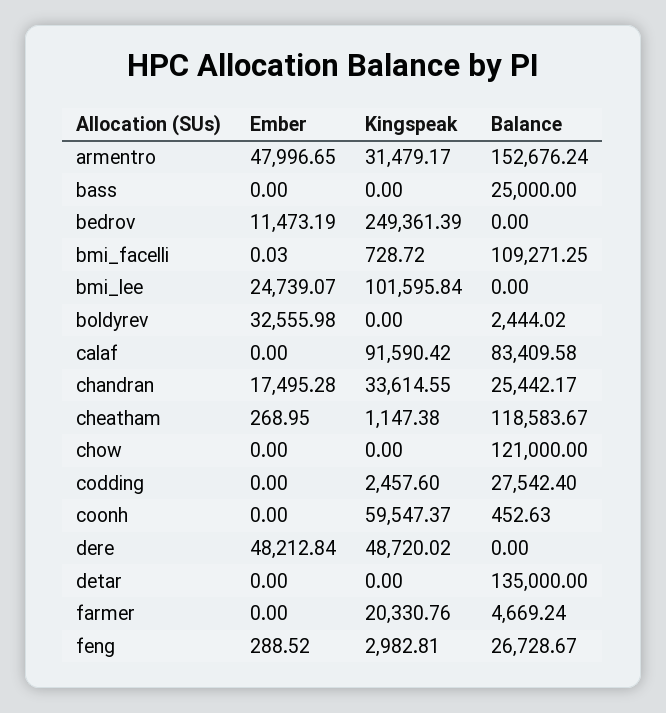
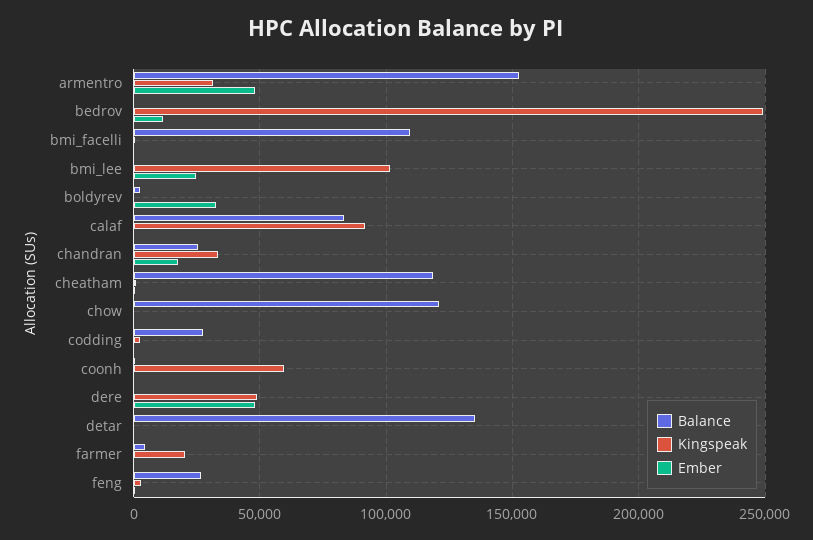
Ember, bass: 0 -> none
Kingspeak, bass: 0 -> none
Balance, bass: 25000 -> none

